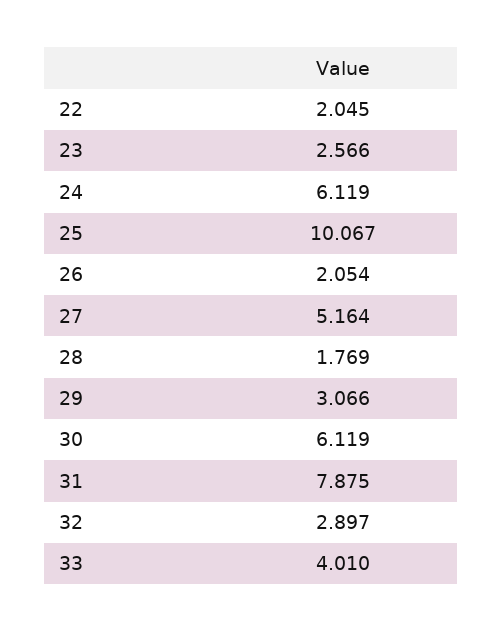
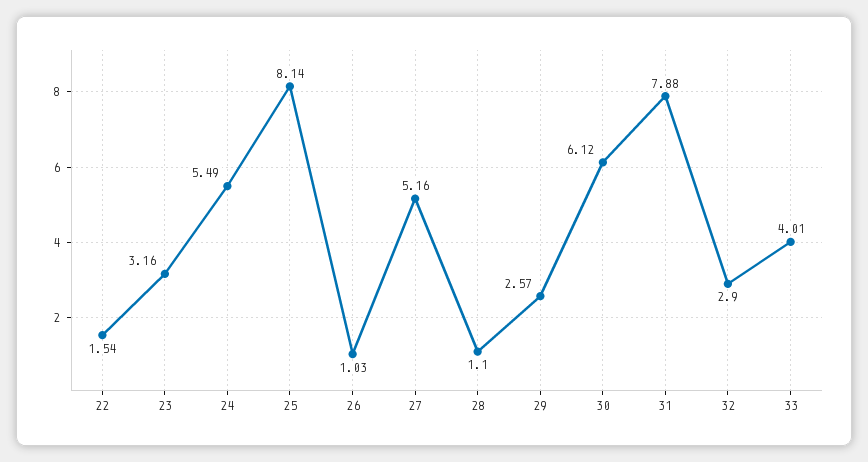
22: 2.045 -> 1.54
23: 2.566 -> 3.16
24: 6.119 -> 5.49
25: 10.067 -> 8.14
26: 2.054 -> 1.03
28: 1.769 -> 1.1
29: 3.066 -> 2.57

